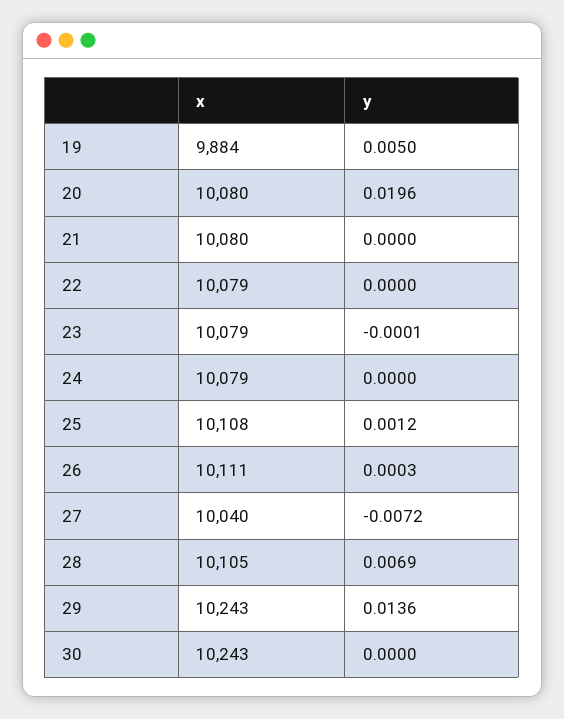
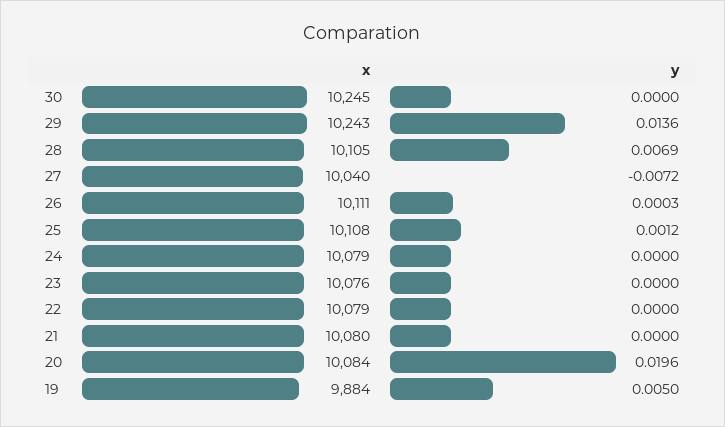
x, 20: 10080 -> 10084
x, 23: 10079 -> 10076
y, 23: -0.0001 -> 0
x, 30: 10243 -> 10245

